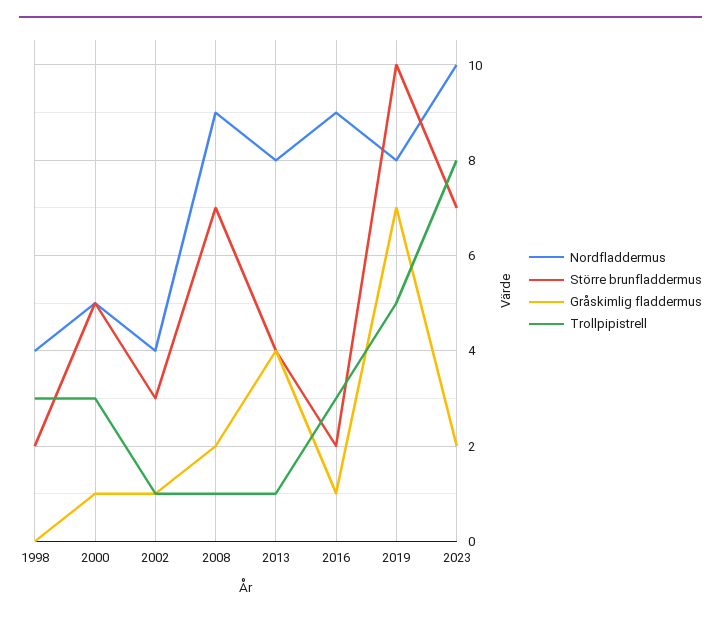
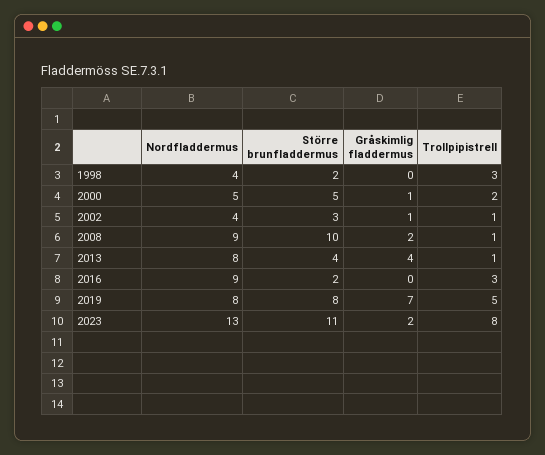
Trollpipistrell, 2000: 3 -> 2
Större brunfladdermus, 2008: 7 -> 10
Gråskimlig fladdermus, 2016: 1 -> 0
Större brunfladdermus, 2019: 10 -> 8
Nordfladdermus, 2023: 10 -> 13
Större brunfladdermus, 2023: 7 -> 11

